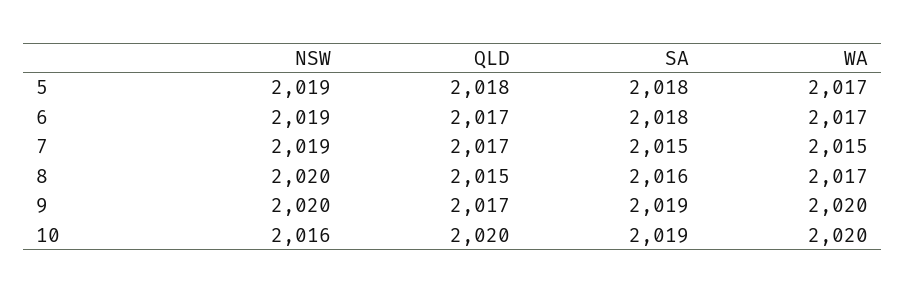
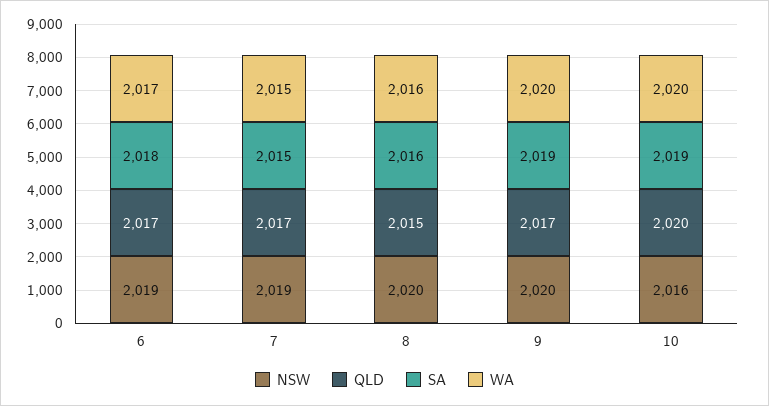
NSW, 5: 2019 -> none
QLD, 5: 2018 -> none
SA, 5: 2018 -> none
WA, 5: 2017 -> none
WA, 8: 2017 -> 2016

